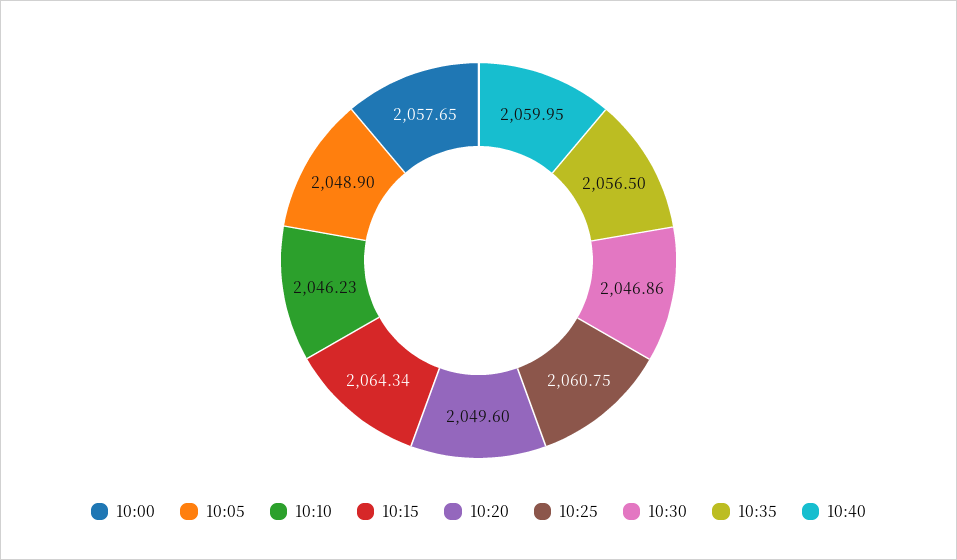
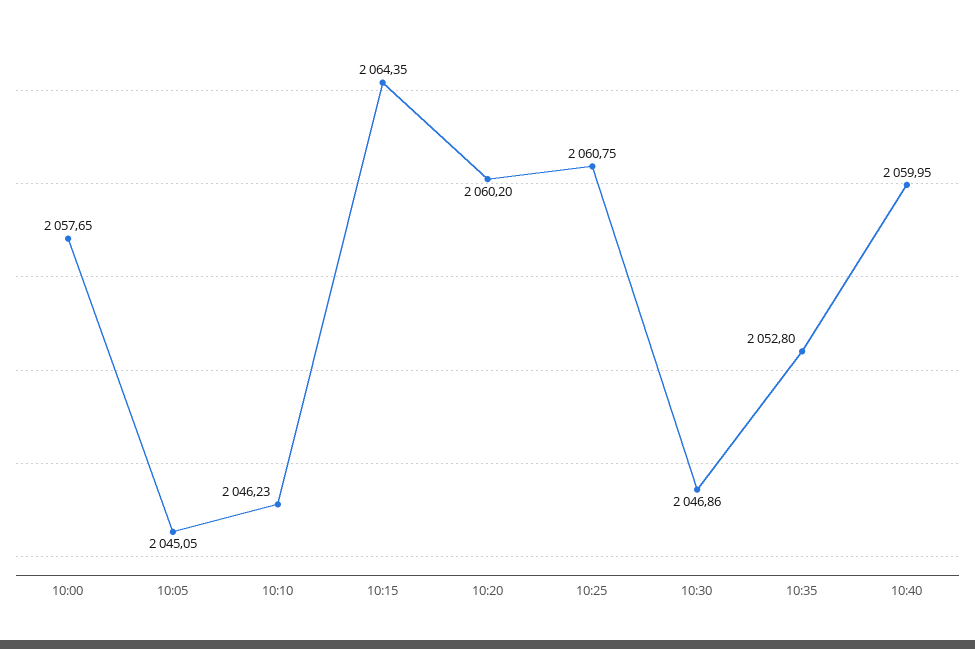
10:05: 2048.9 -> 2045.05
10:15: 2064.34 -> 2064.35
10:20: 2049.6 -> 2060.2
10:35: 2056.5 -> 2052.8

